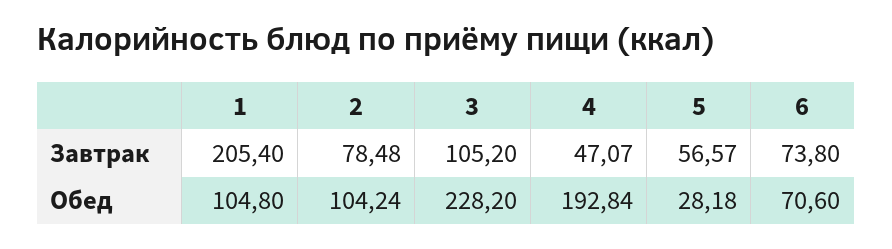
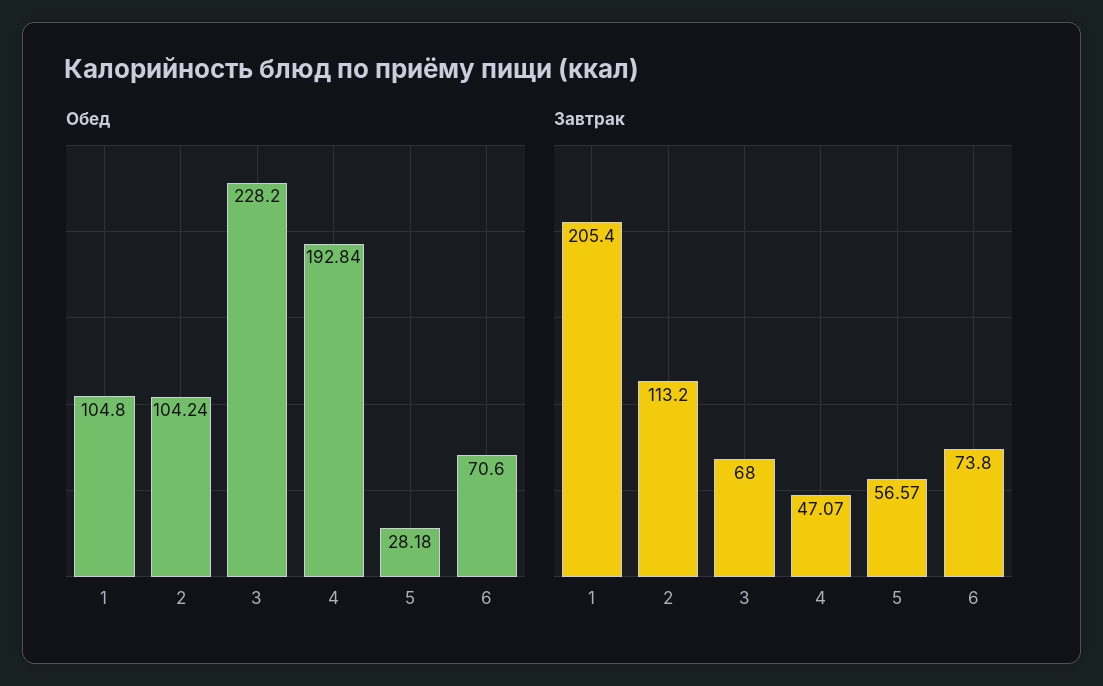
Завтрак, 2: 78.48 -> 113.2
Завтрак, 3: 105.2 -> 68

